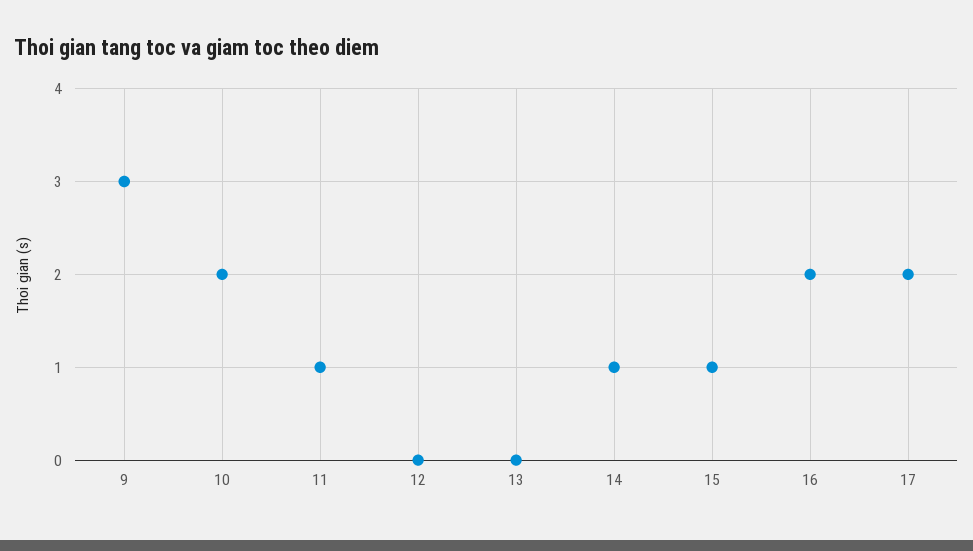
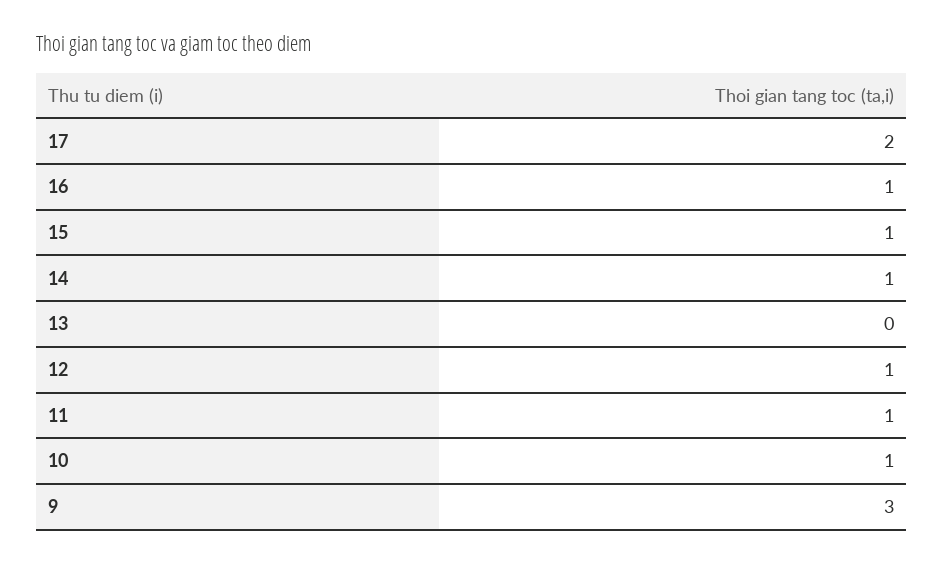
10: 2 -> 1
12: 0 -> 1
16: 2 -> 1

